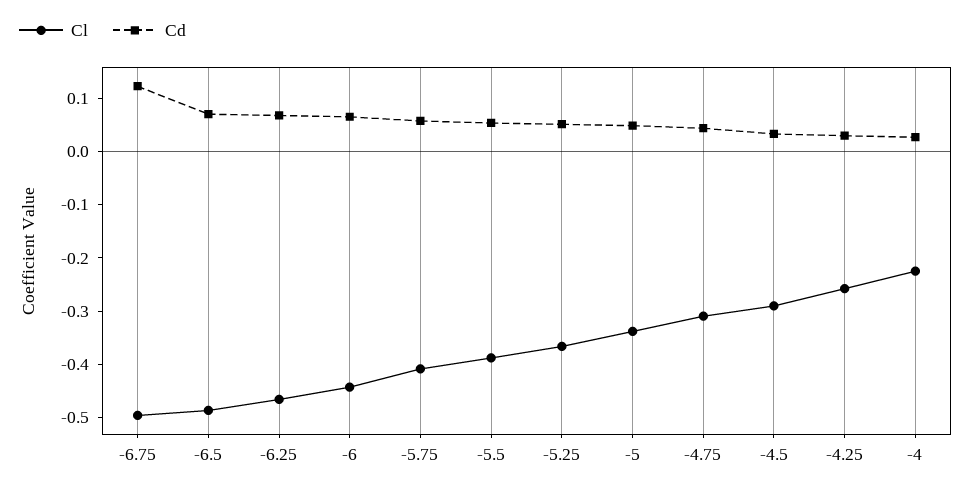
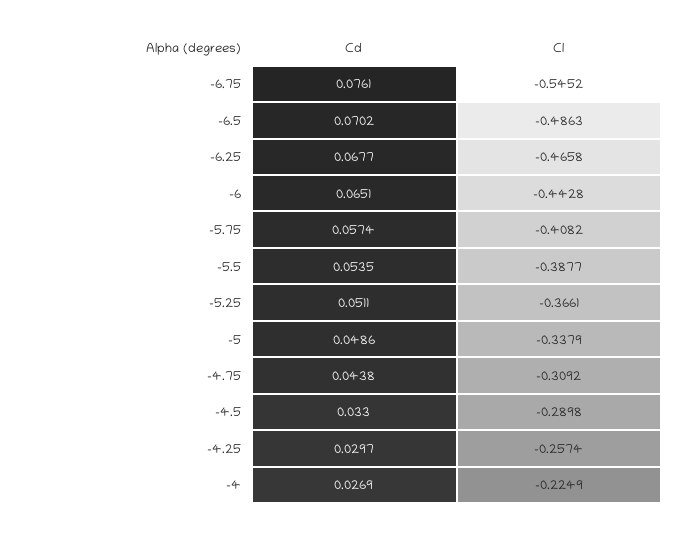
Cl, -6.75: -0.5 -> -0.5452
Cd, -6.75: 0.12 -> 0.0761

